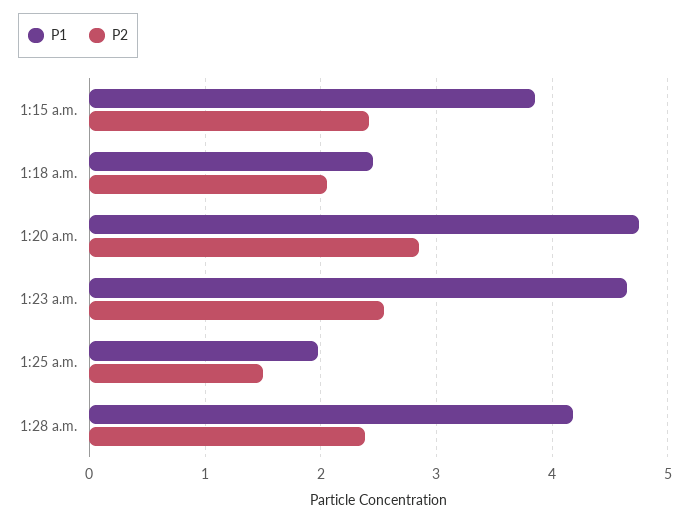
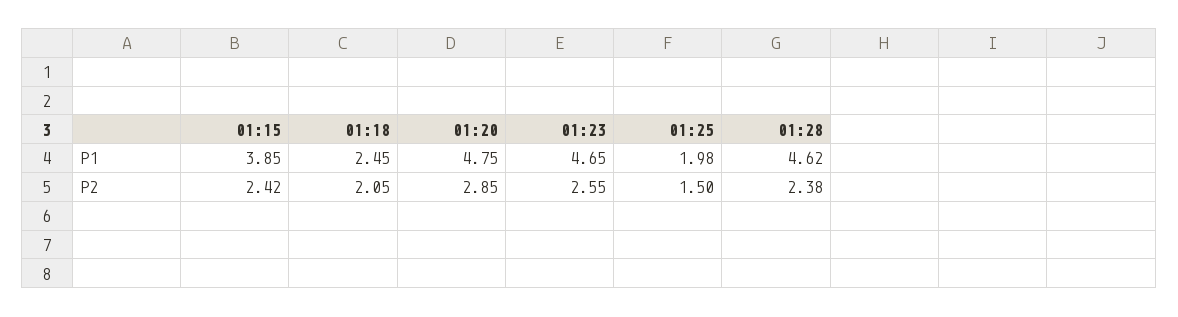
P1, 1:28 a.m.: 4.2 -> 4.62

